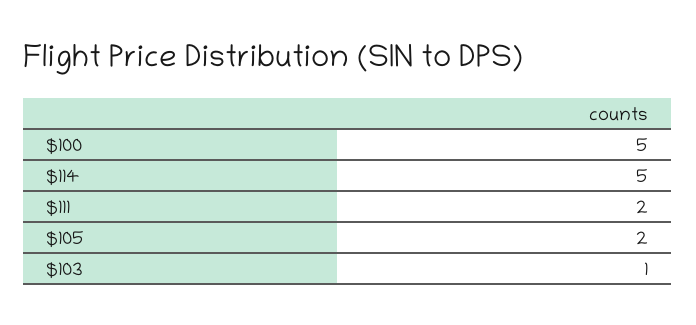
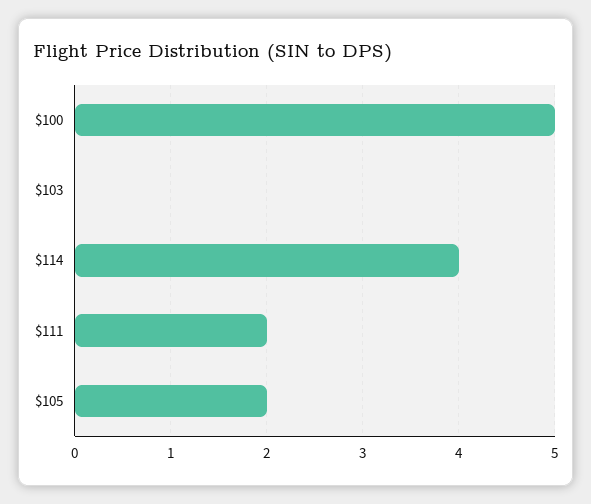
$114: 5 -> 4
$103: 1 -> 0

